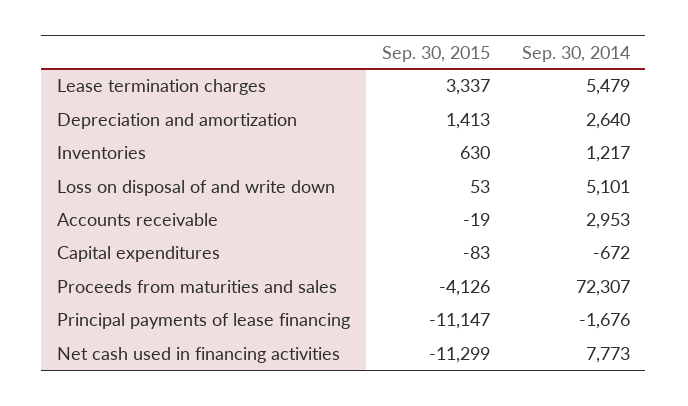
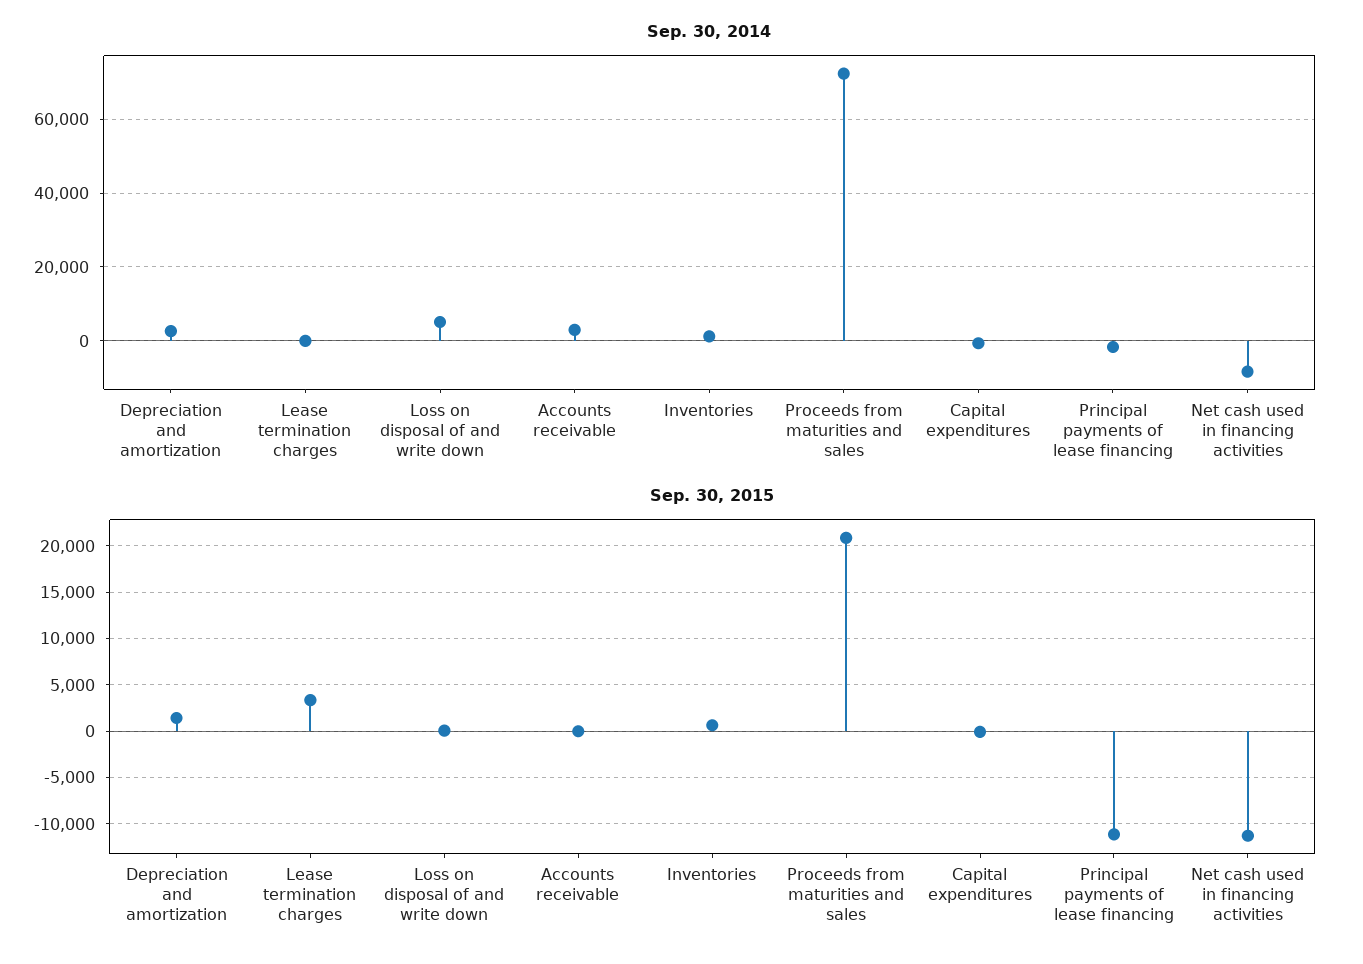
Sep. 30, 2014, Lease termination charges: 5479 -> 0
Sep. 30, 2015, Proceeds from maturities and sales: -4126 -> 21000
Sep. 30, 2014, Net cash used in financing activities: 7773 -> -8000

